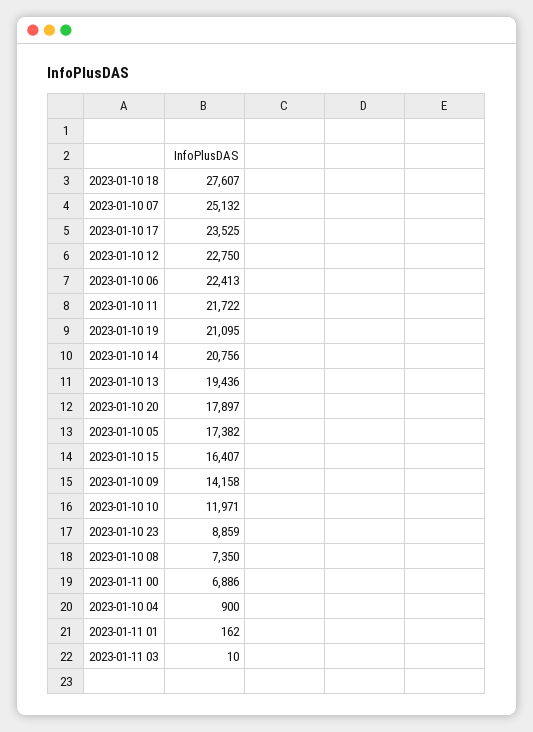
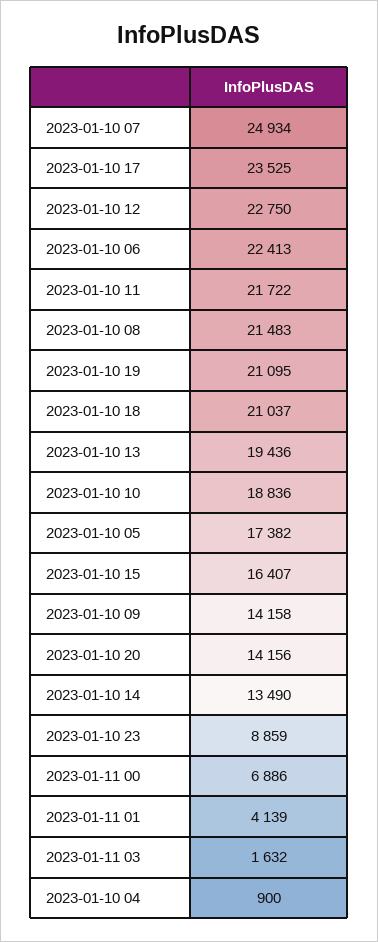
2023-01-10 18: 27607 -> 21037
2023-01-10 07: 25132 -> 24934
2023-01-10 14: 20756 -> 13490
2023-01-10 20: 17897 -> 14156
2023-01-10 10: 11971 -> 18836
2023-01-10 08: 7350 -> 21483
2023-01-11 01: 162 -> 4139
2023-01-11 03: 10 -> 1632

